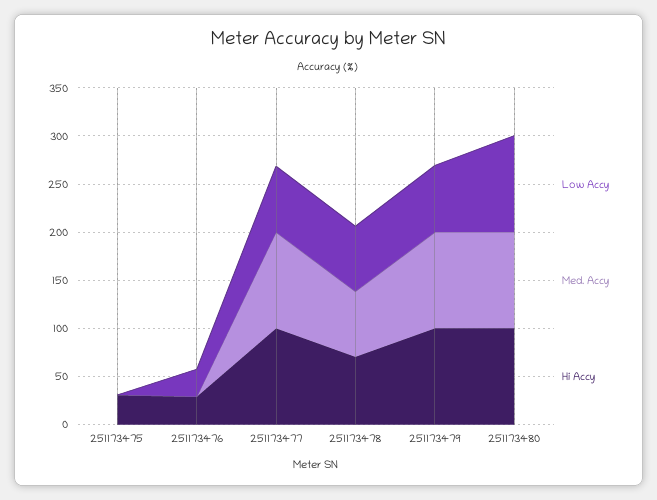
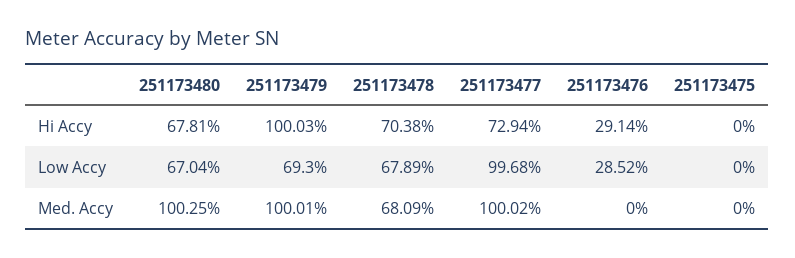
Hi Accy, 251173475: 30 -> 0
Low Accy, 251173477: 70 -> 99.68
Hi Accy, 251173477: 100 -> 72.94
Low Accy, 251173480: 100 -> 67.04
Hi Accy, 251173480: 100 -> 67.81

